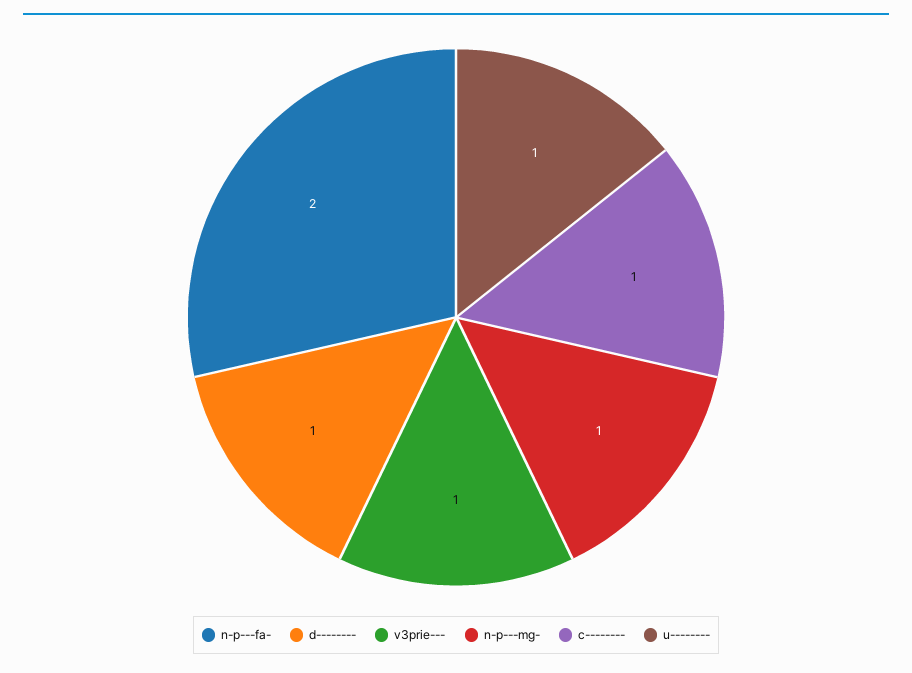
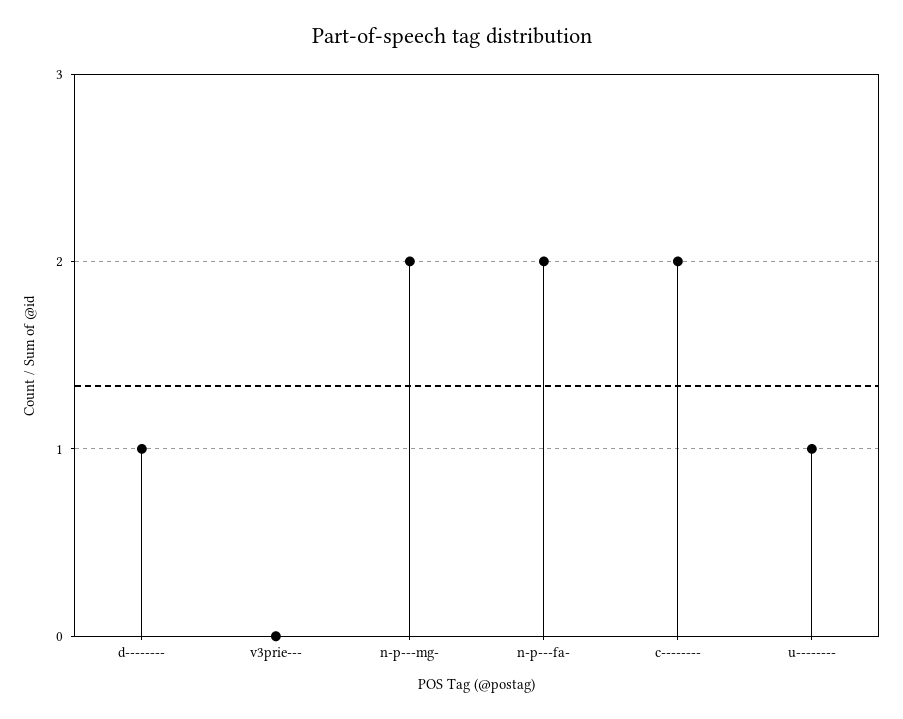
v3prie---: 1 -> 0
n-p---mg-: 1 -> 2
c--------: 1 -> 2

